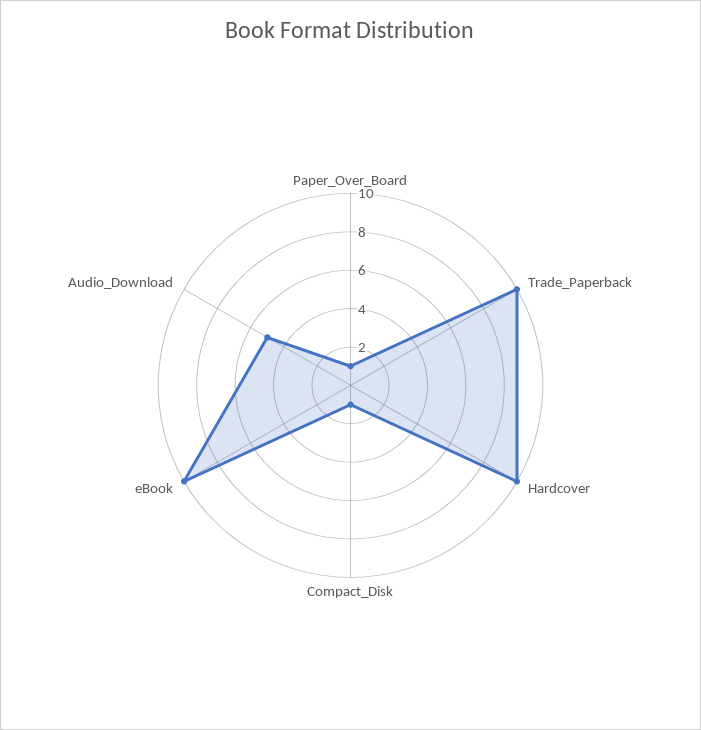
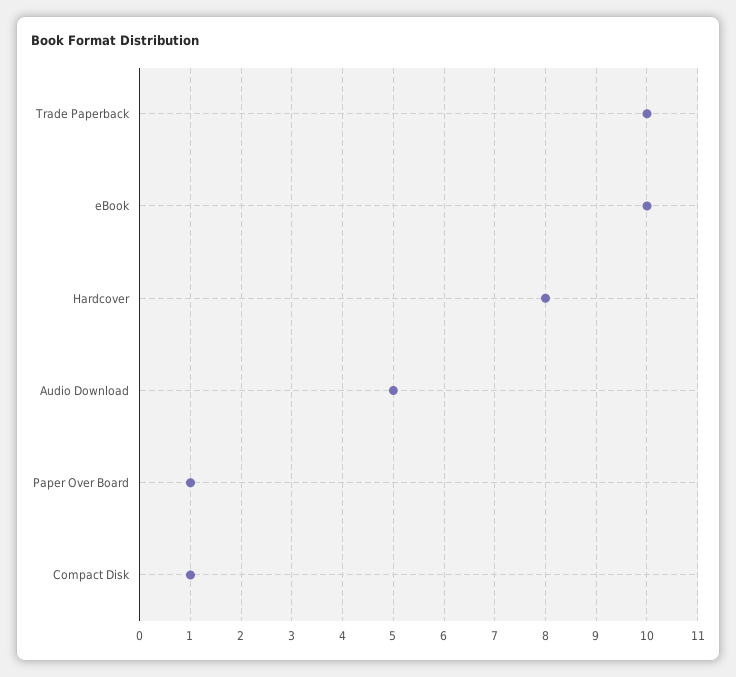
Hardcover: 10 -> 8

